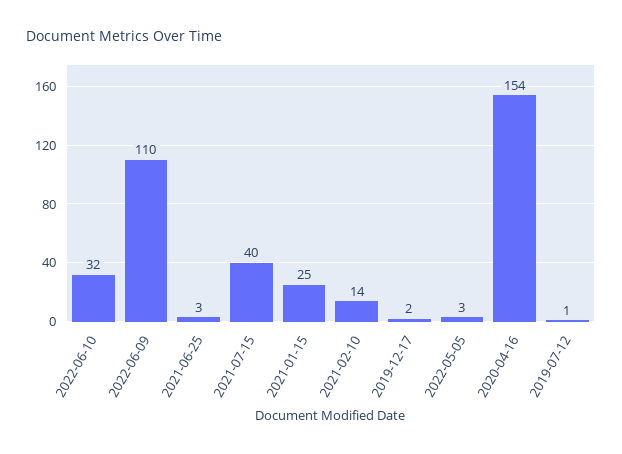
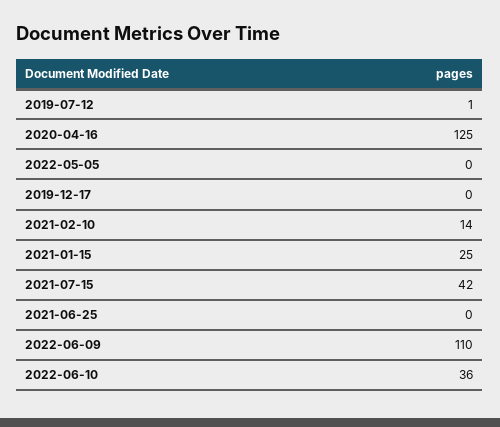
2022-06-10: 32 -> 36
2021-06-25: 3 -> 0
2021-07-15: 40 -> 42
2019-12-17: 2 -> 0
2022-05-05: 3 -> 0
2020-04-16: 154 -> 125

